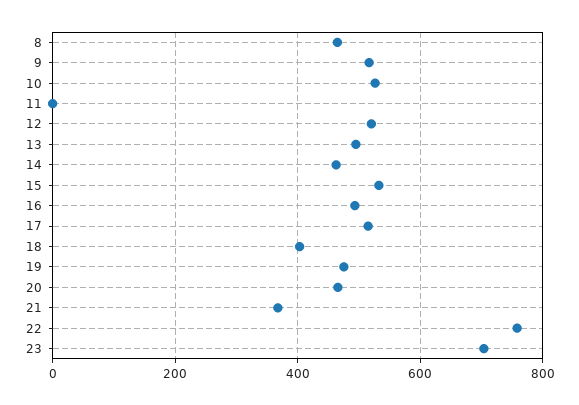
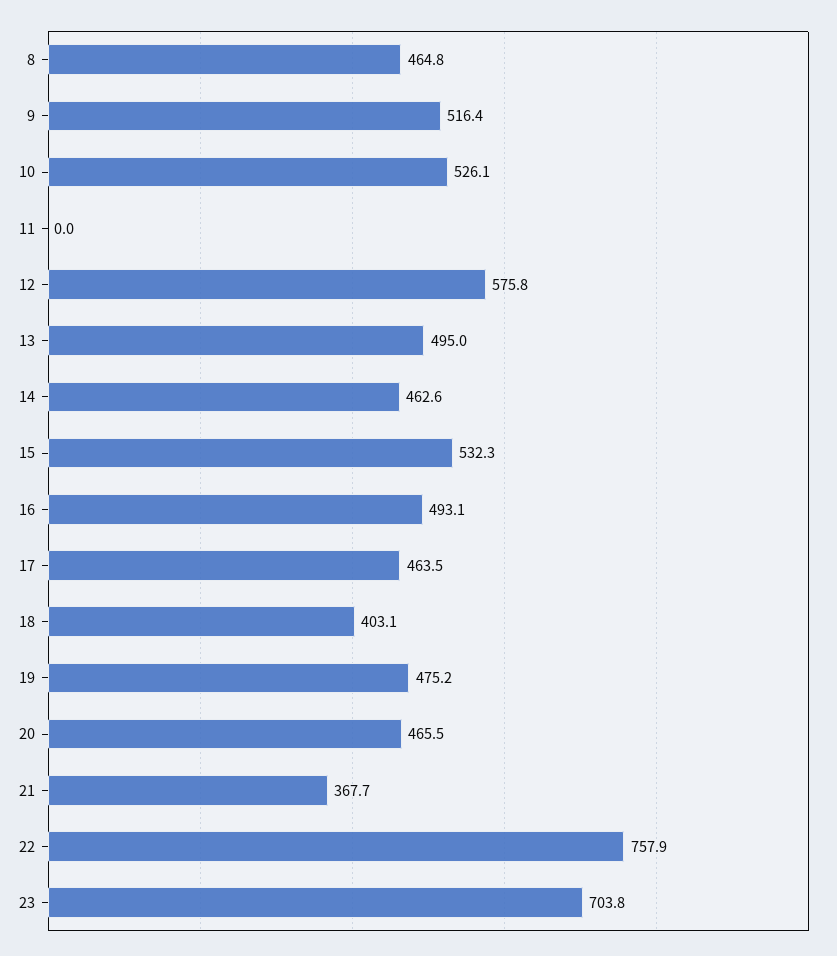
12: 520 -> 575.8
17: 520 -> 463.5

